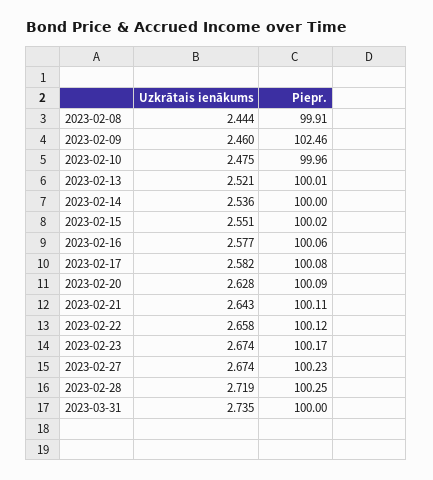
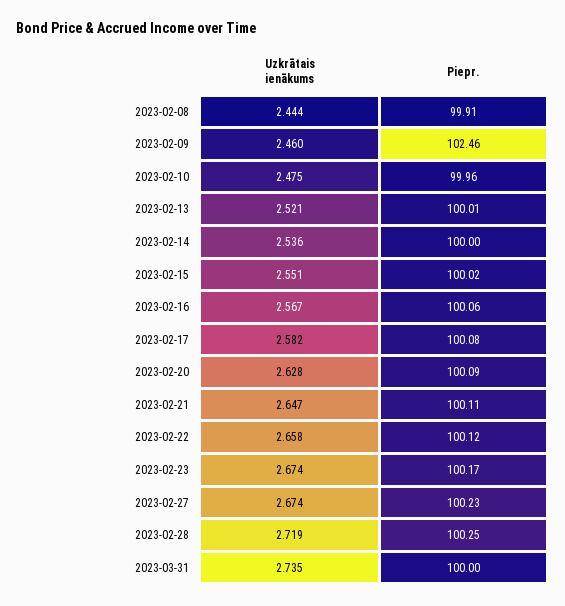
Uzkrātais ienākums, 2023-02-16: 2.577 -> 2.567
Uzkrātais ienākums, 2023-02-21: 2.643 -> 2.647

